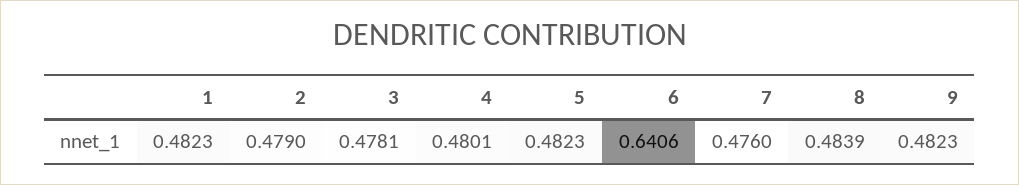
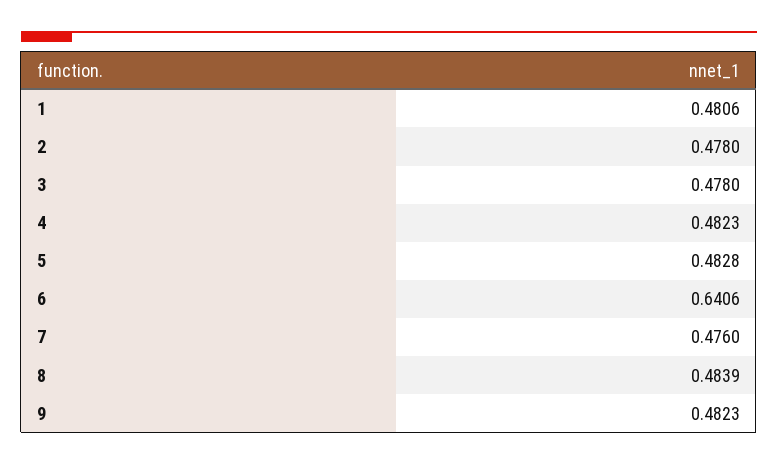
1: 0.4823 -> 0.4806
2: 0.479 -> 0.478
3: 0.4781 -> 0.478
4: 0.4801 -> 0.4823
5: 0.4823 -> 0.4828

